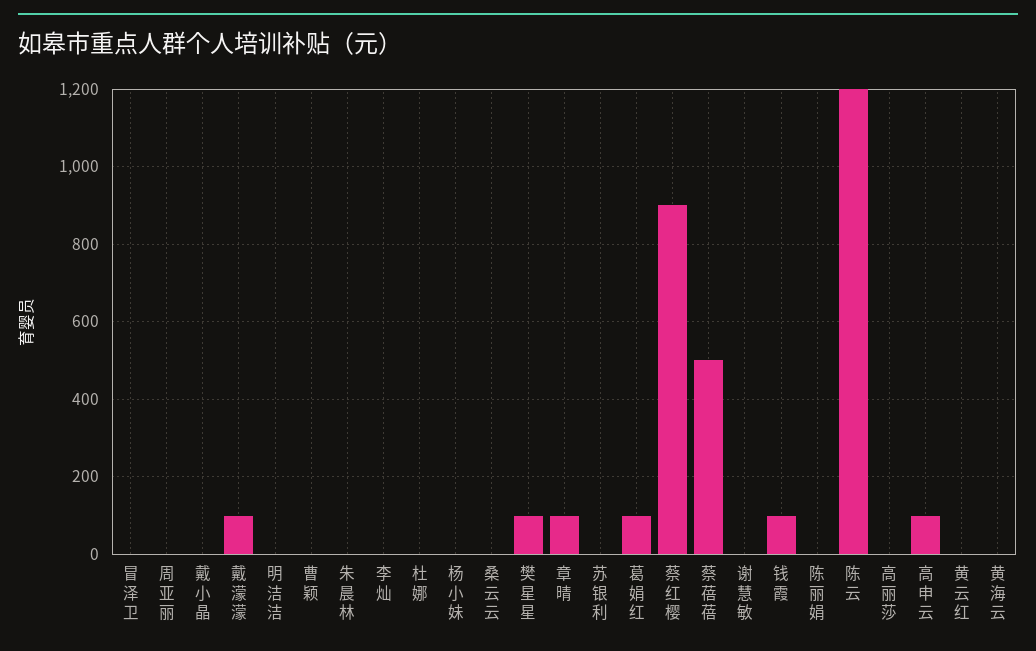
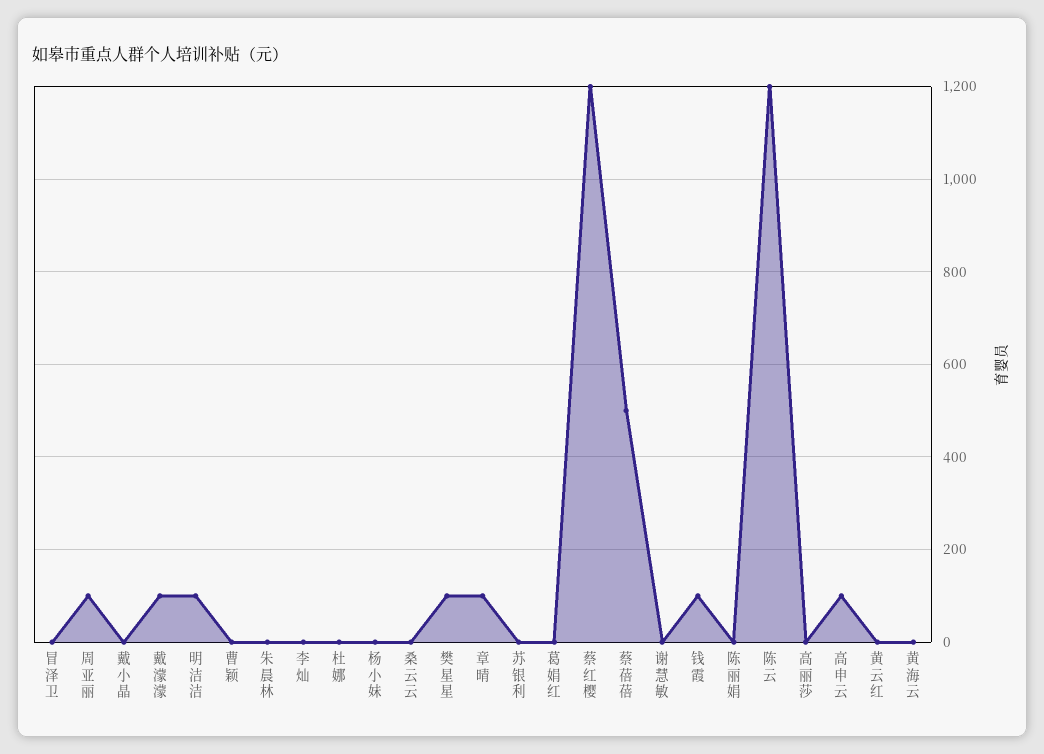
周亚丽: 0 -> 100
明洁洁: 0 -> 100
葛娟红: 100 -> 0
蔡红樱: 900 -> 1200

